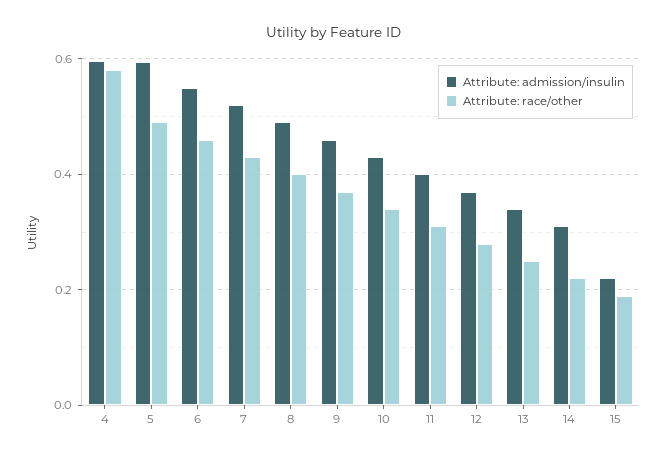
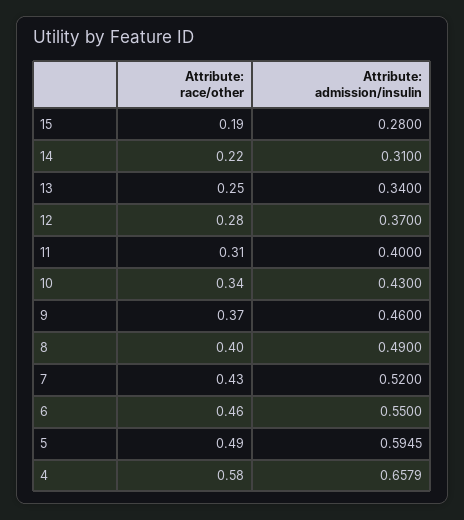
Attribute: admission/insulin, 4: 0.6 -> 0.6579
Attribute: admission/insulin, 15: 0.22 -> 0.28

